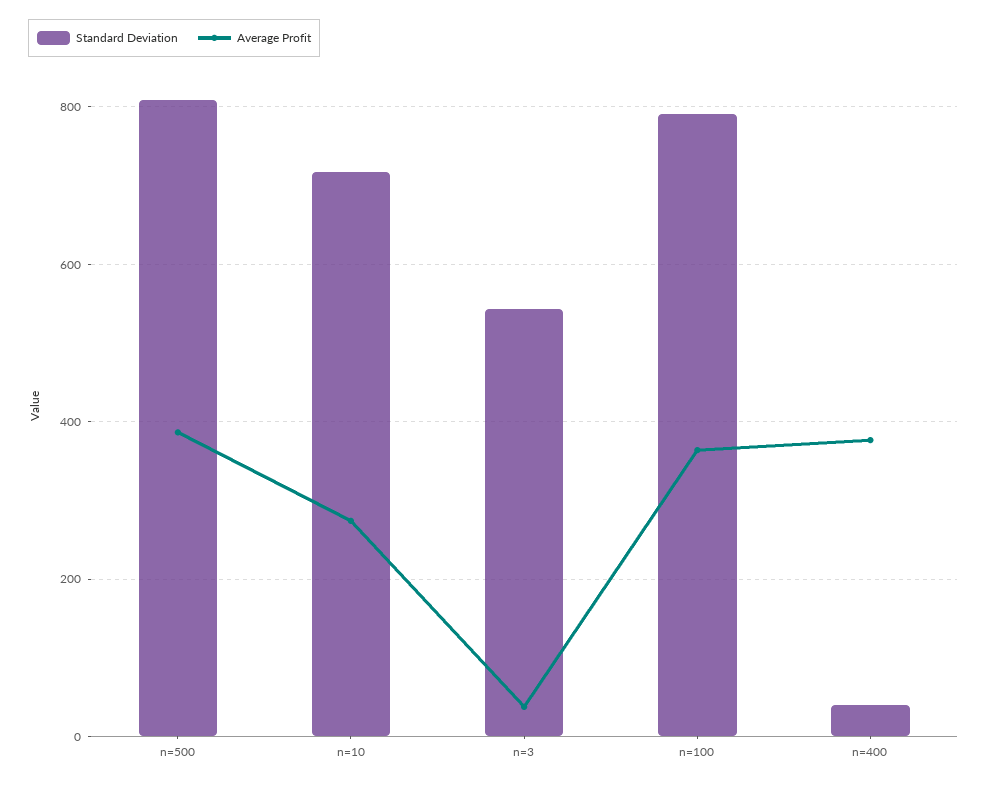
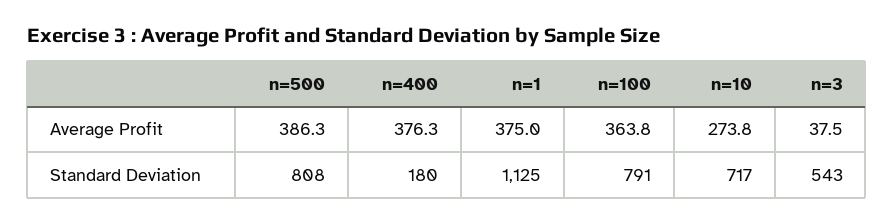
Standard Deviation, n=400: 40 -> 180
Average Profit, n=1: none -> 375
Standard Deviation, n=1: none -> 1125

